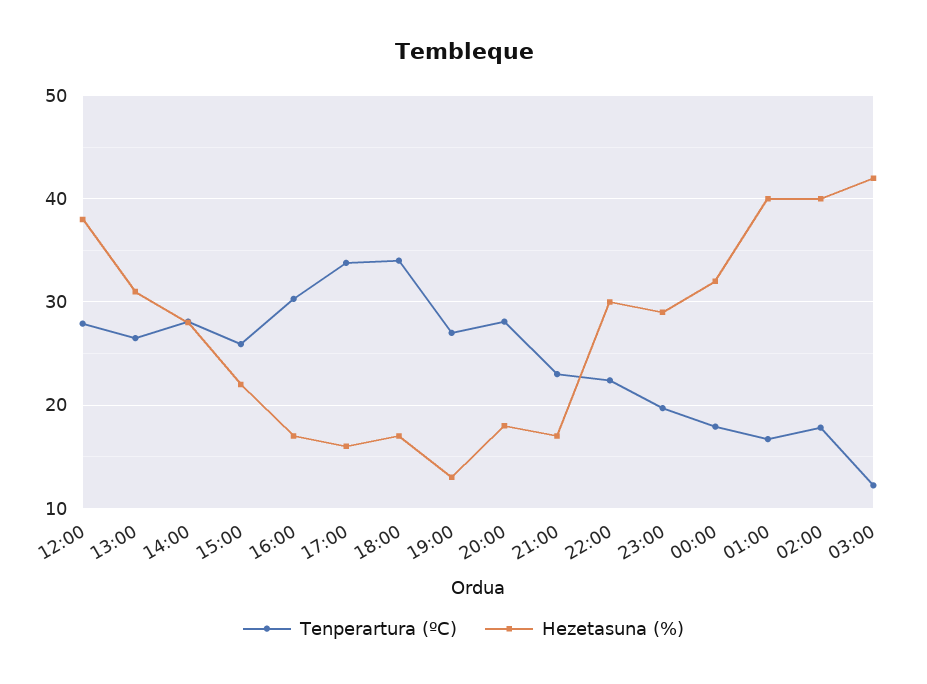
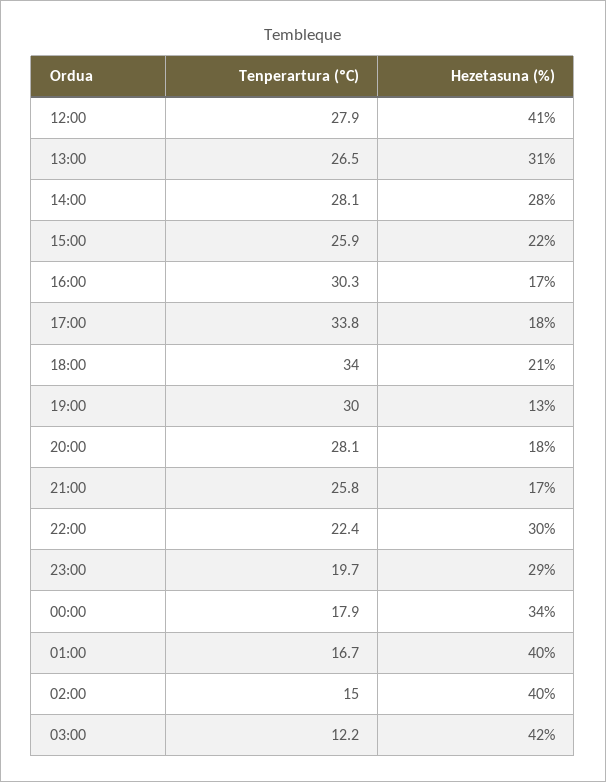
Hezetasuna (%), 12:00: 38 -> 41
Hezetasuna (%), 17:00: 16 -> 18
Hezetasuna (%), 18:00: 17 -> 21
Tenperartura (ºC), 19:00: 27 -> 30
Tenperartura (ºC), 21:00: 23 -> 25.8
Hezetasuna (%), 00:00: 32 -> 34
Tenperartura (ºC), 02:00: 18 -> 15

